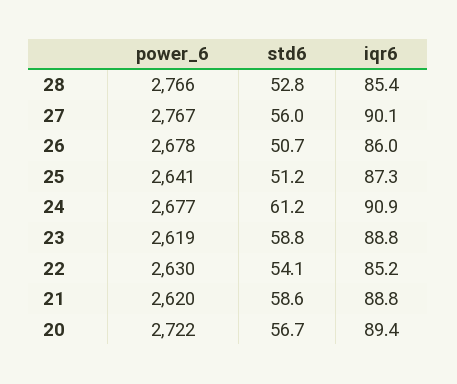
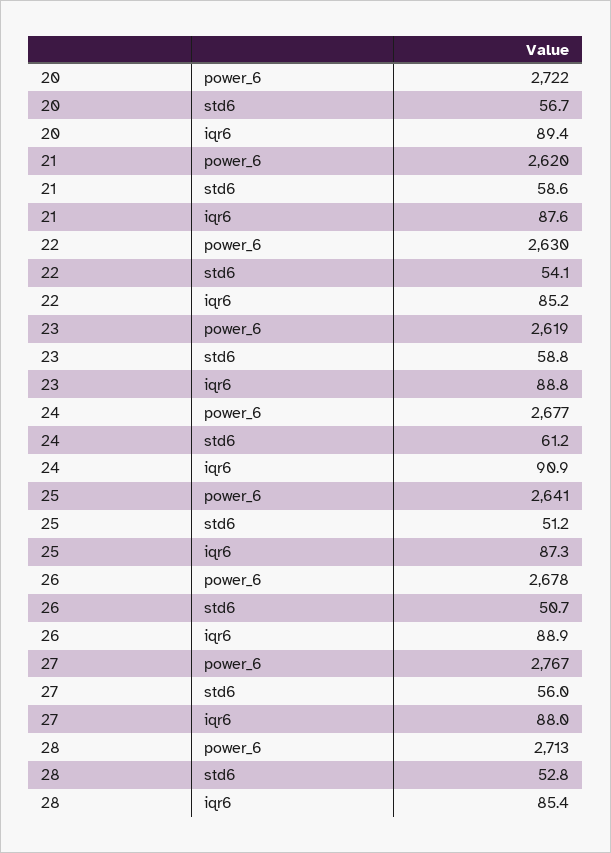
power_6, 28: 2766 -> 2713
iqr6, 27: 90.1 -> 88
iqr6, 26: 86 -> 88.9
iqr6, 21: 88.8 -> 87.6

